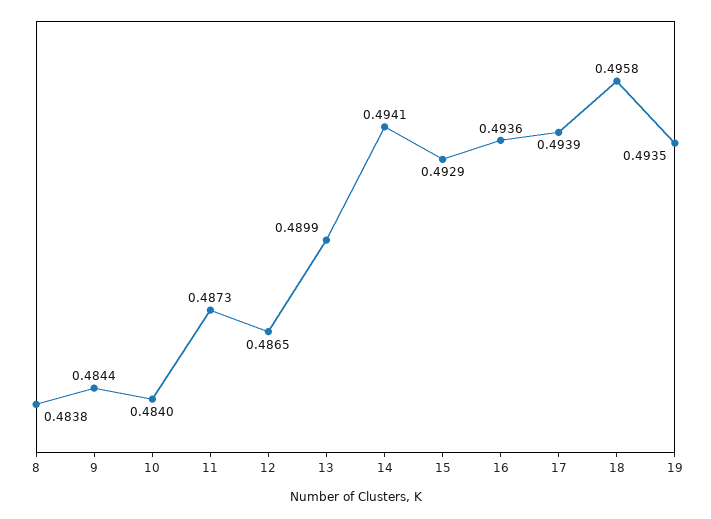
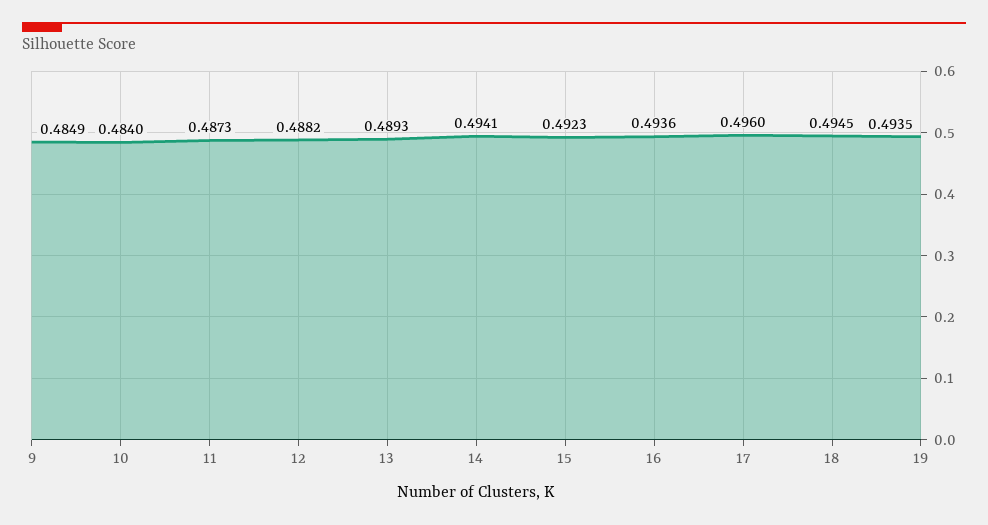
8: 0.4838 -> none
9: 0.4844 -> 0.4849
12: 0.4865 -> 0.4882
13: 0.4899 -> 0.4893
15: 0.4929 -> 0.4923
17: 0.4939 -> 0.496
18: 0.4958 -> 0.4945

